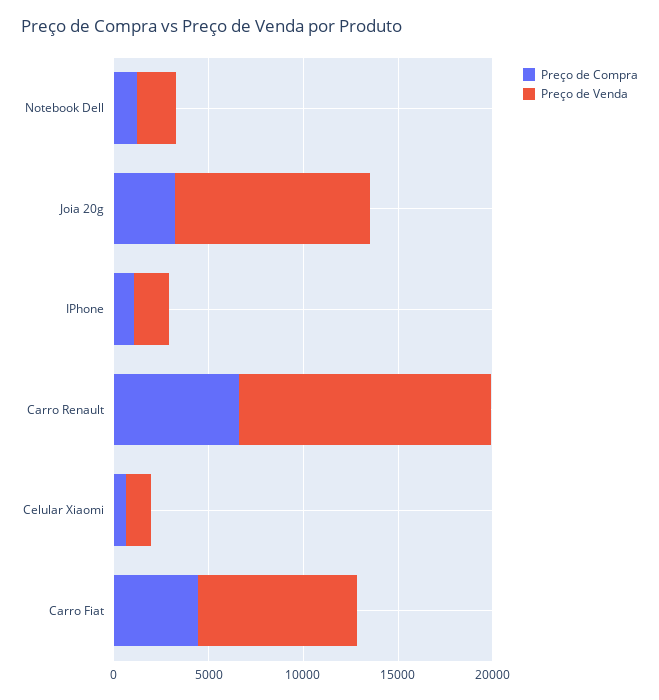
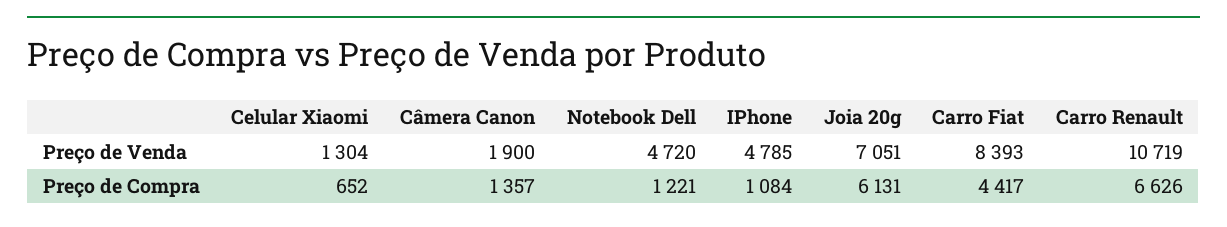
Preço de Venda, Notebook Dell: 2000 -> 4720
Preço de Compra, Joia 20g: 3000 -> 6131
Preço de Venda, Joia 20g: 10000 -> 7051
Preço de Venda, IPhone: 2000 -> 4785
Preço de Venda, Carro Renault: 13000 -> 10719
Preço de Venda, Câmera Canon: none -> 1900
Preço de Compra, Câmera Canon: none -> 1357

